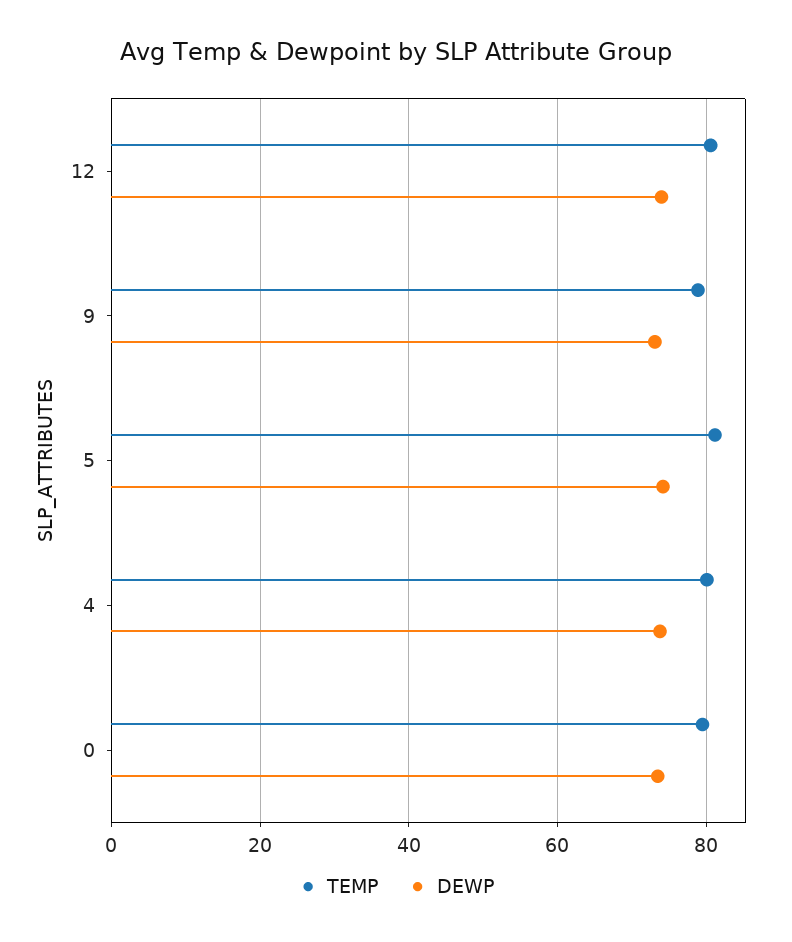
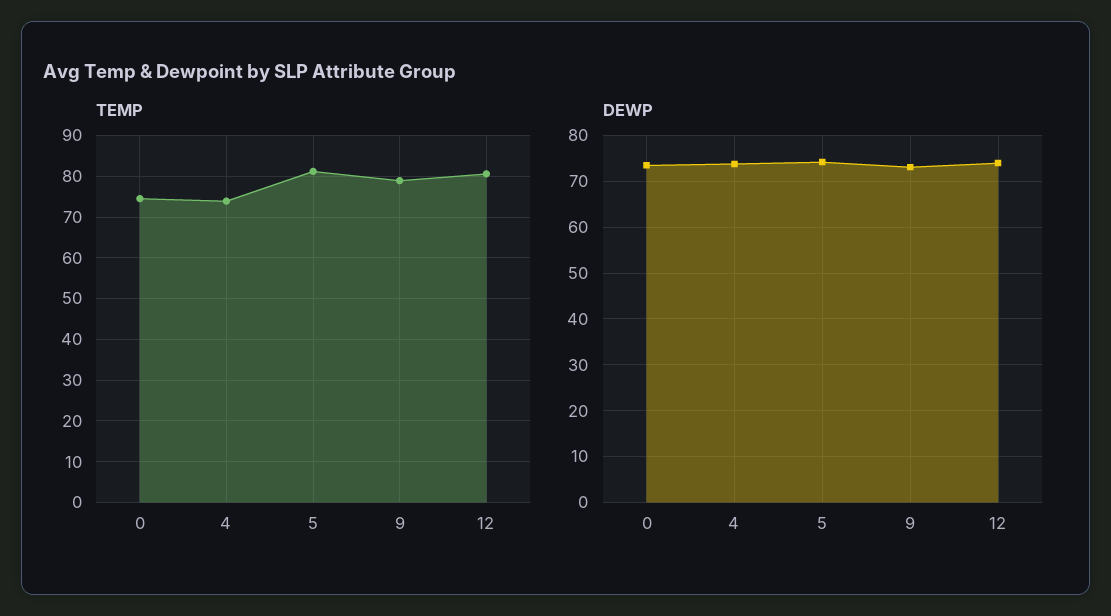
TEMP, 4: 80 -> 74
TEMP, 0: 80 -> 74

